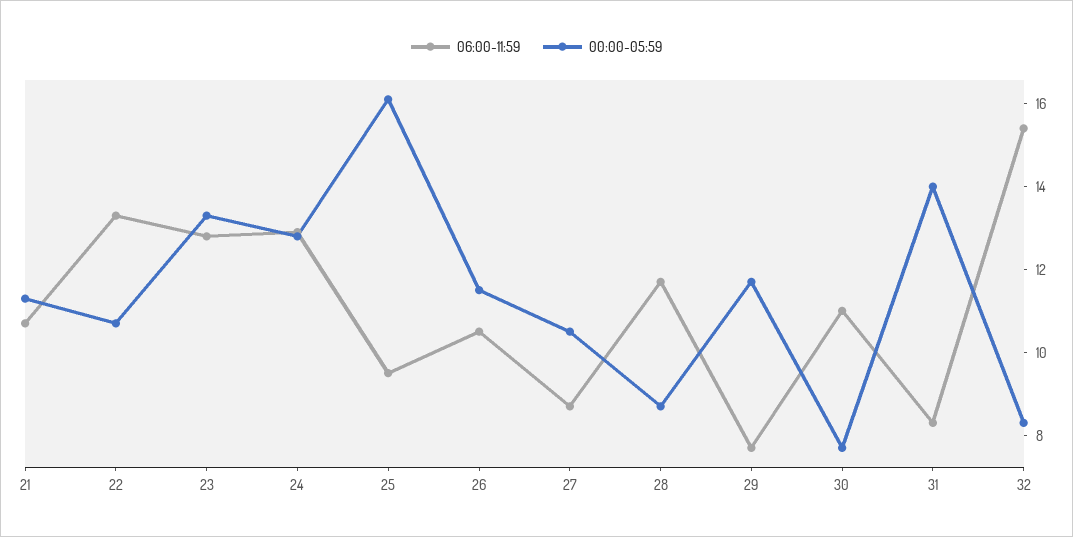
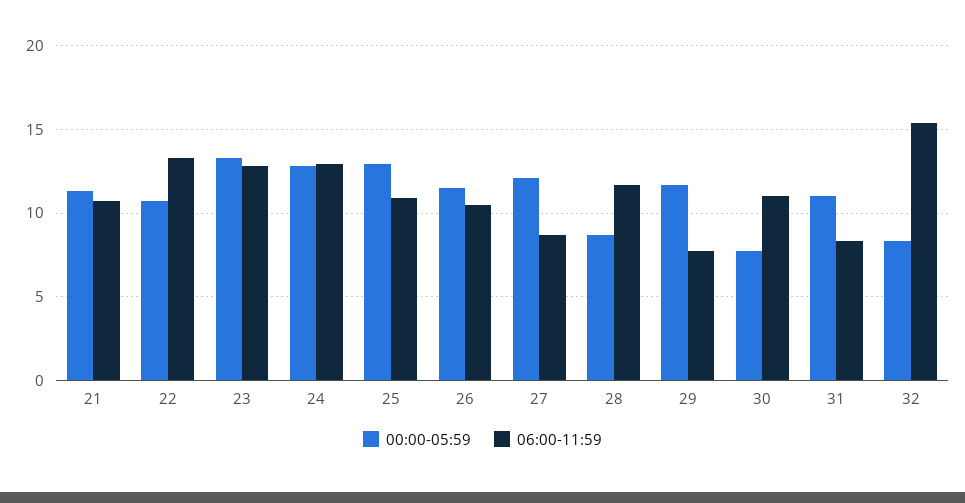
06:00-11:59, 25: 9.5 -> 11
00:00-05:59, 25: 16 -> 13
00:00-05:59, 27: 10.5 -> 12
00:00-05:59, 31: 14 -> 11

